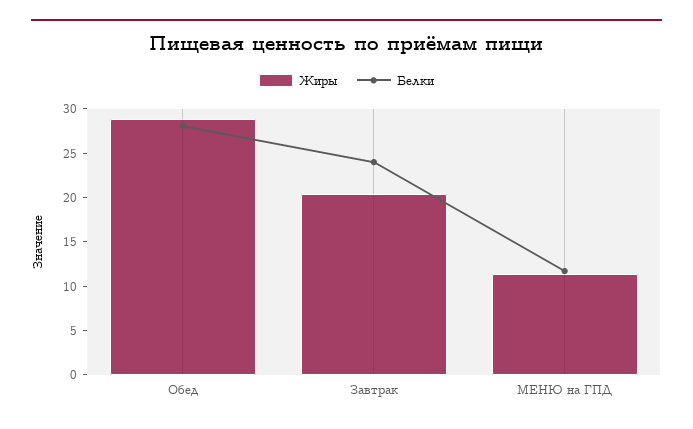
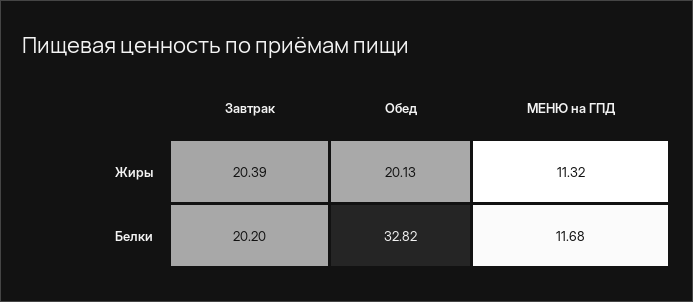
Жиры, Обед: 29 -> 20.13
Белки, Обед: 28 -> 32.82
Белки, Завтрак: 24 -> 20.2

